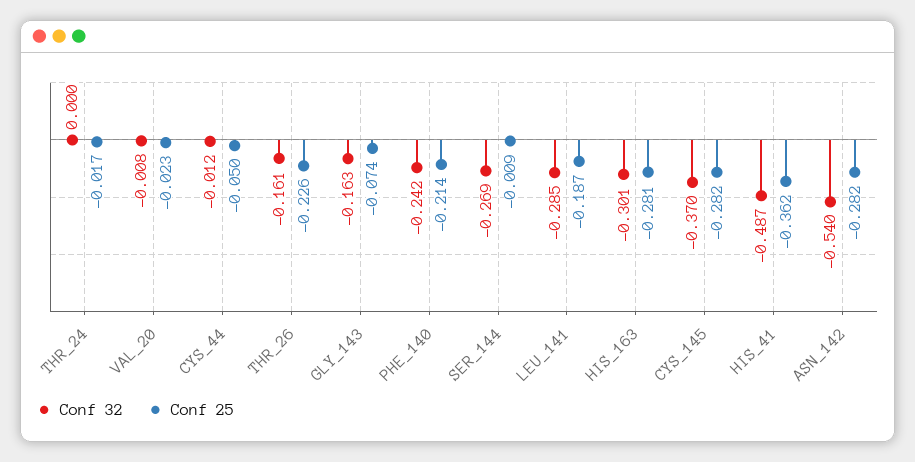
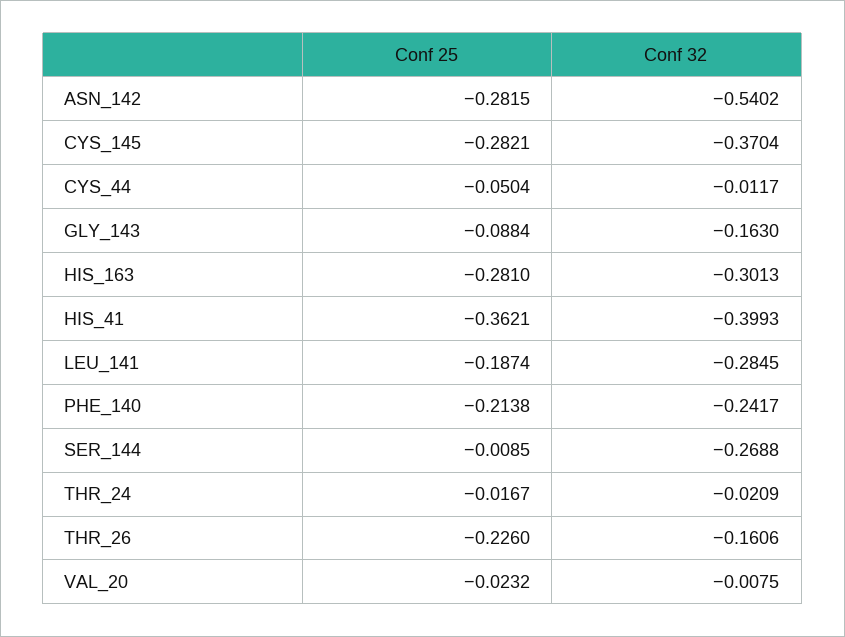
Conf 32, THR_24: 0 -> -0.0209
Conf 25, GLY_143: -0.074 -> -0.0884
Conf 32, HIS_41: -0.487 -> -0.3993

